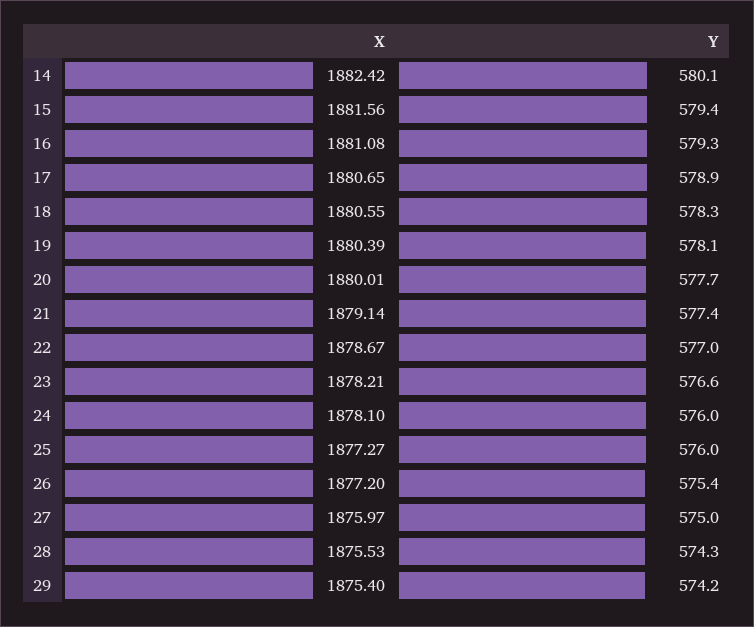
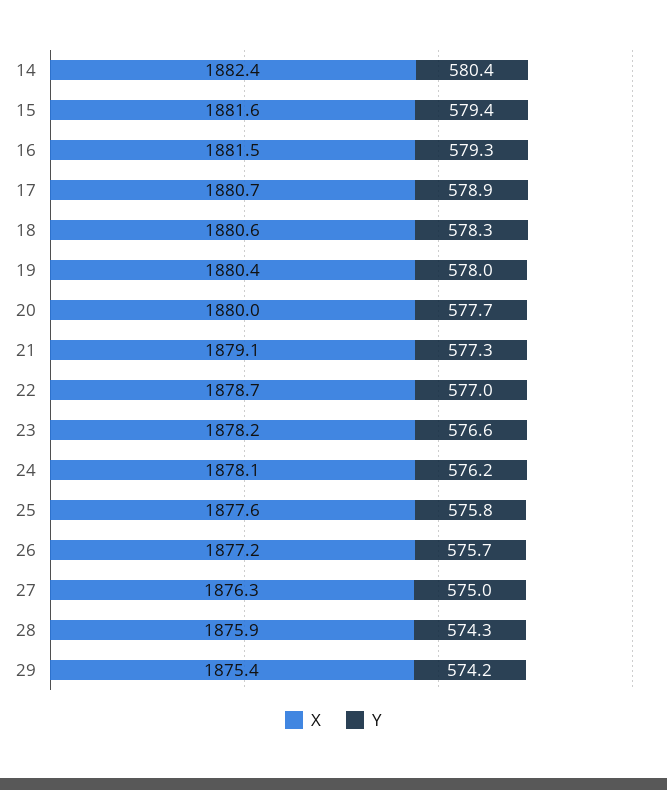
Y, 14: 580.1 -> 580.4
X, 16: 1881.08 -> 1881.5
Y, 19: 578.1 -> 578
Y, 21: 577.4 -> 577.3
Y, 24: 576 -> 576.2
X, 25: 1877.27 -> 1877.6
Y, 25: 576 -> 575.8
Y, 26: 575.4 -> 575.7
X, 27: 1875.97 -> 1876.3
X, 28: 1875.53 -> 1875.9

